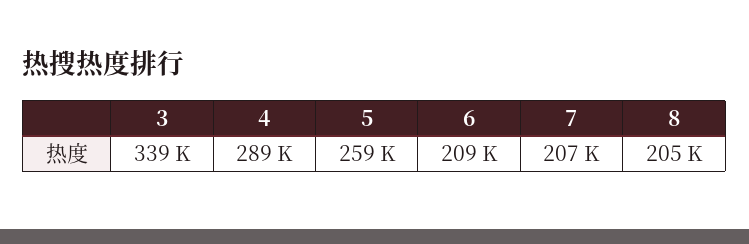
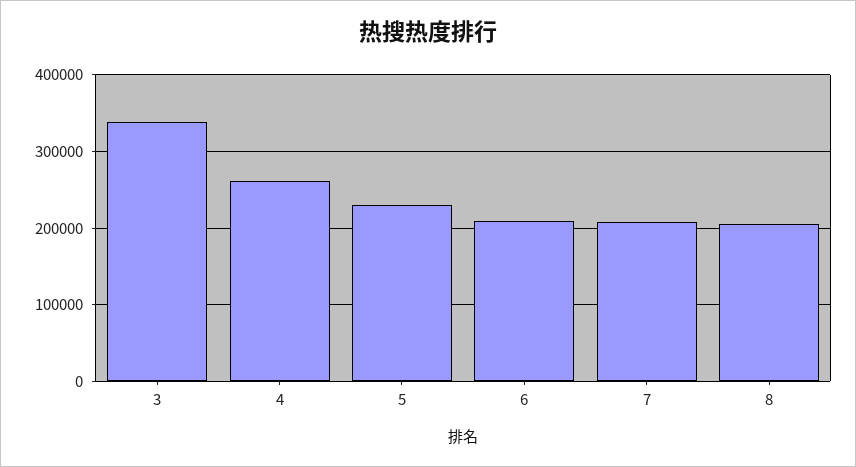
4: 289000 -> 260000
5: 259000 -> 230000

